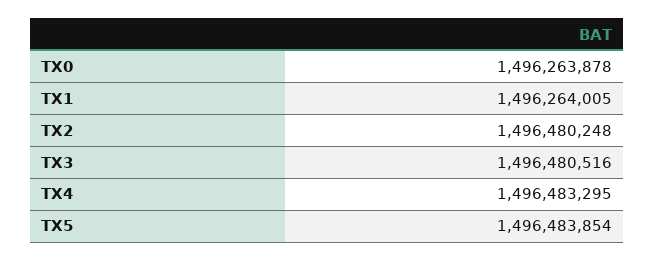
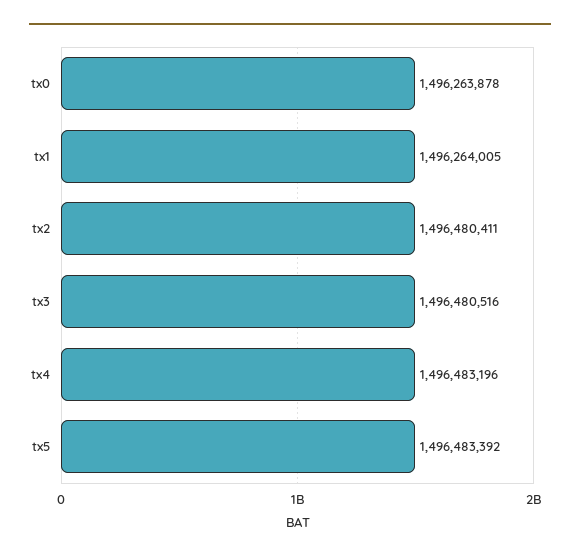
TX2: 1496480248 -> 1496480411
TX4: 1496483295 -> 1496483196
TX5: 1496483854 -> 1496483392

